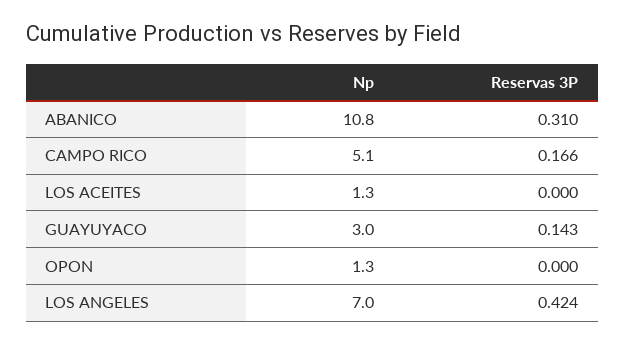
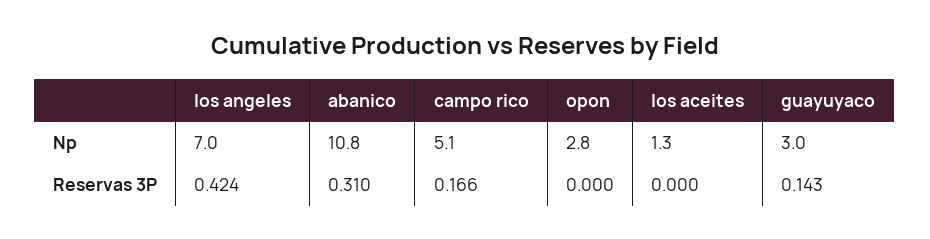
Np, OPON: 1.3 -> 2.8

